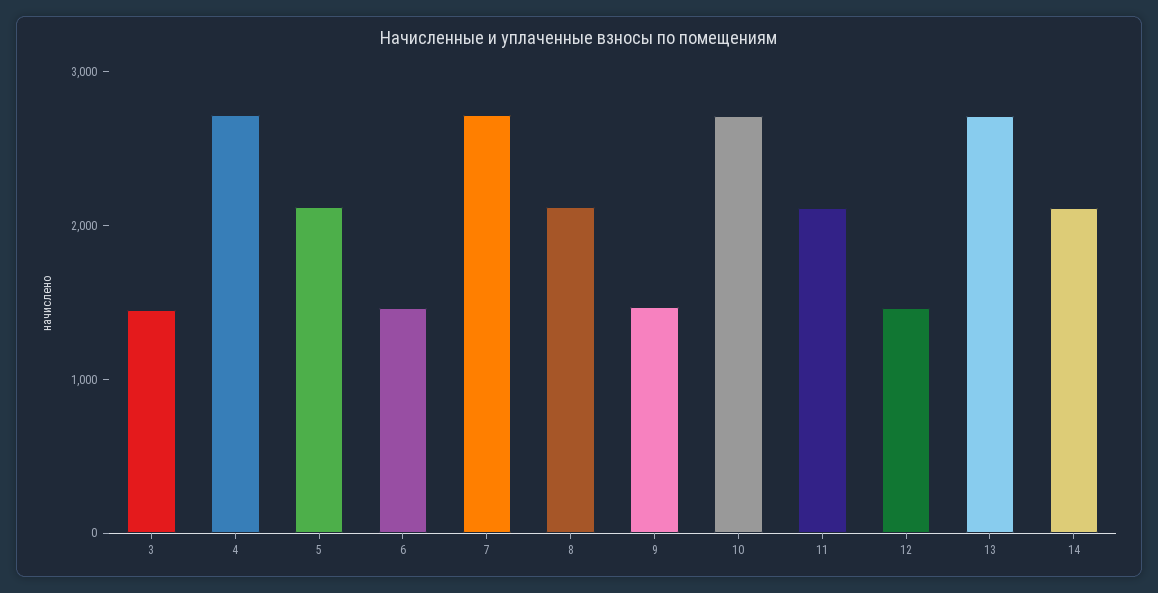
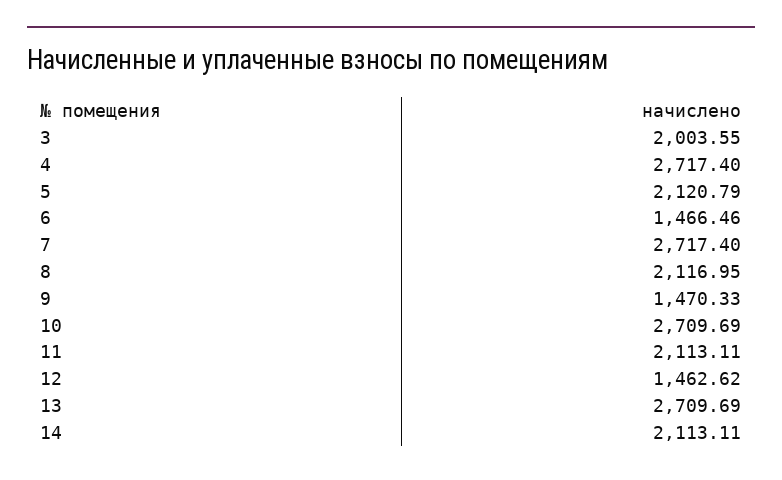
3: 1400 -> 2003.55

